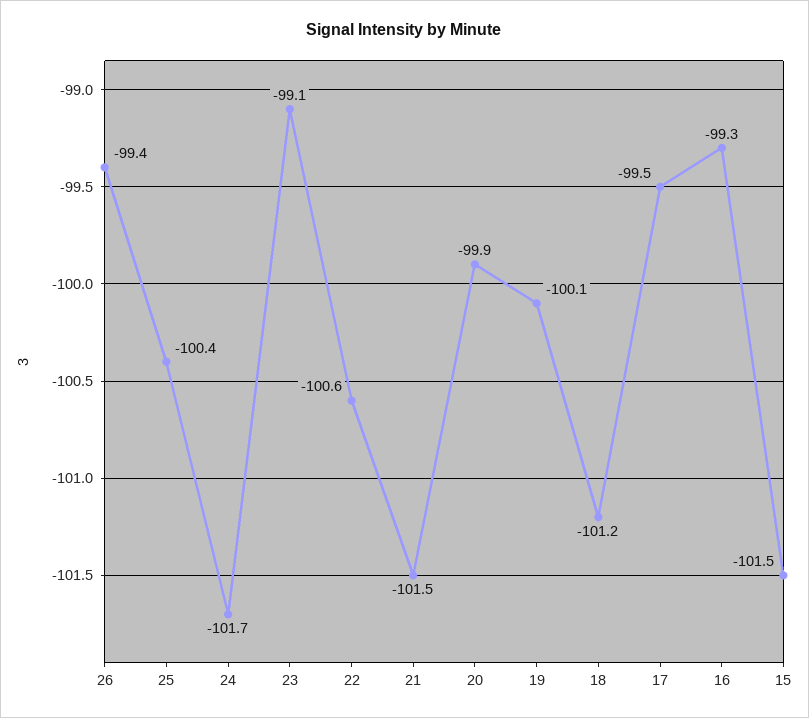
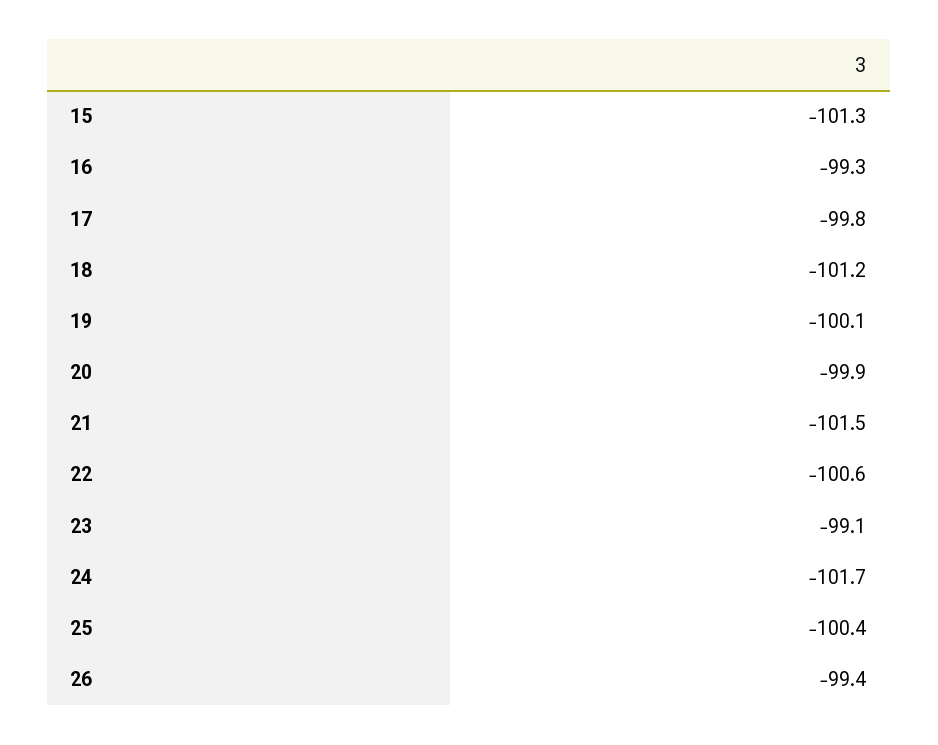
17: -99.5 -> -99.8
15: -101.5 -> -101.3

